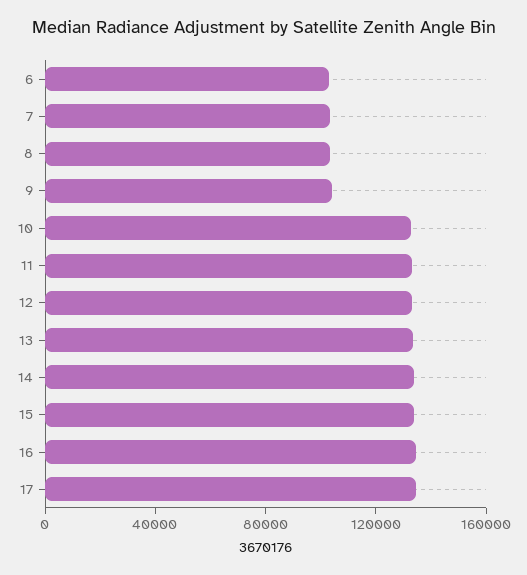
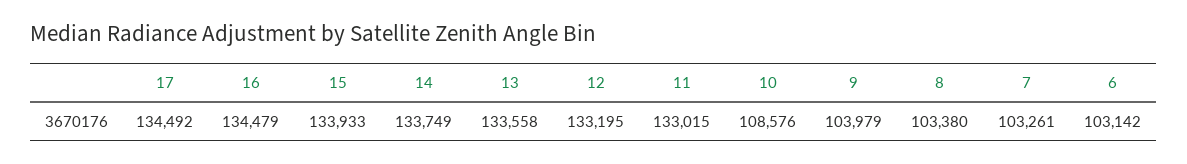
10: 130000 -> 108576

